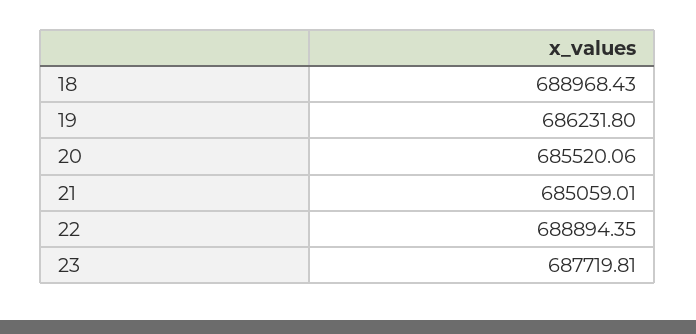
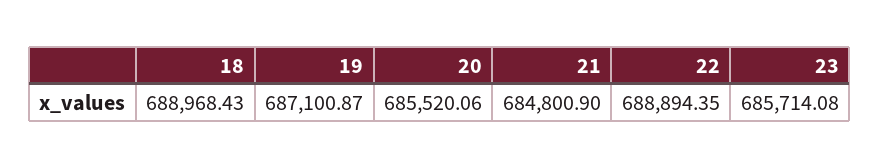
19: 686231.8 -> 687100.87
21: 685059.01 -> 684800.9
23: 687719.81 -> 685714.08

